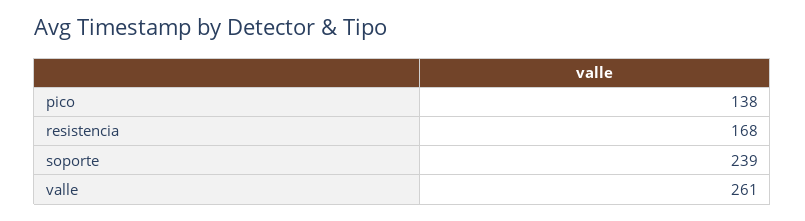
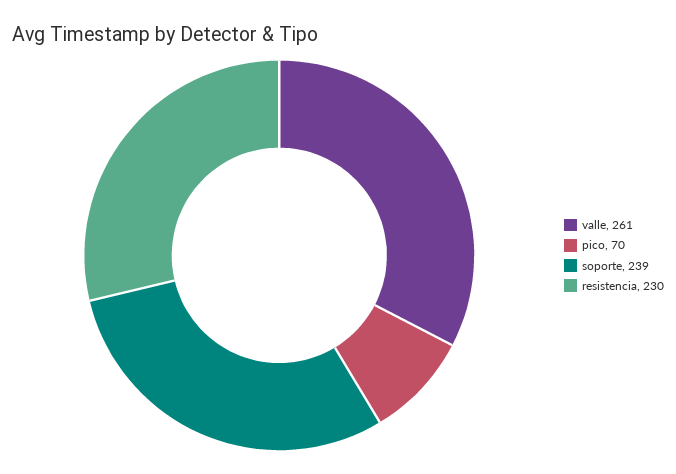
pico: 138 -> 70
resistencia: 168 -> 230

